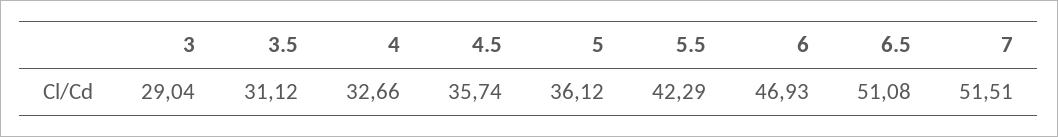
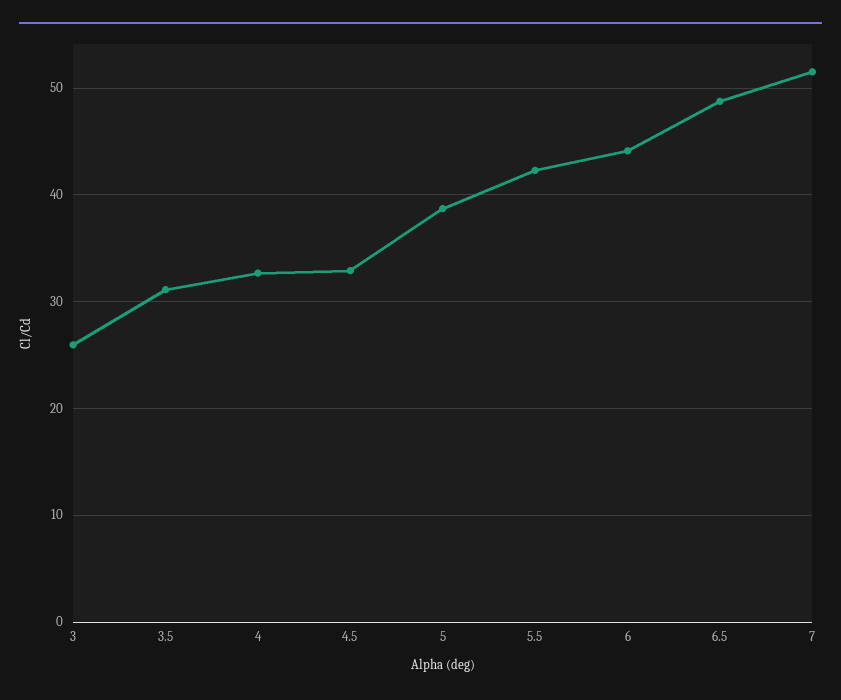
3: 29.04 -> 26
4.5: 35.74 -> 33
5: 36.12 -> 39
6: 46.93 -> 44
6.5: 51.08 -> 49

